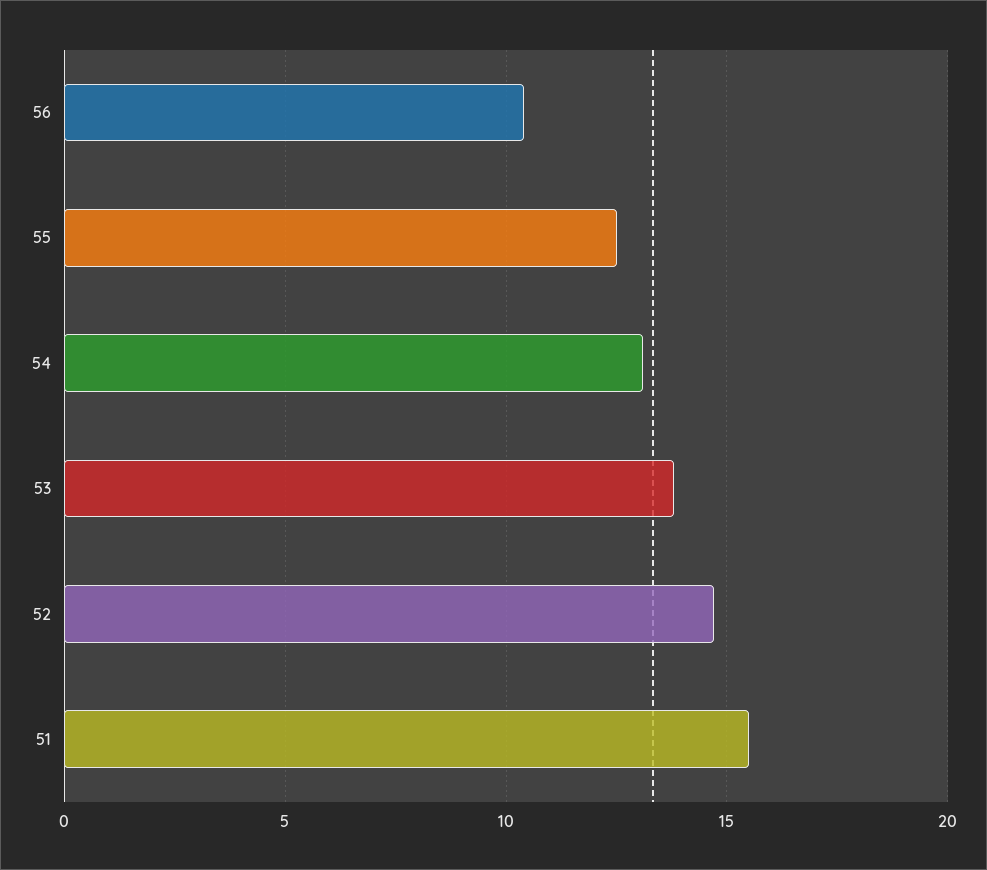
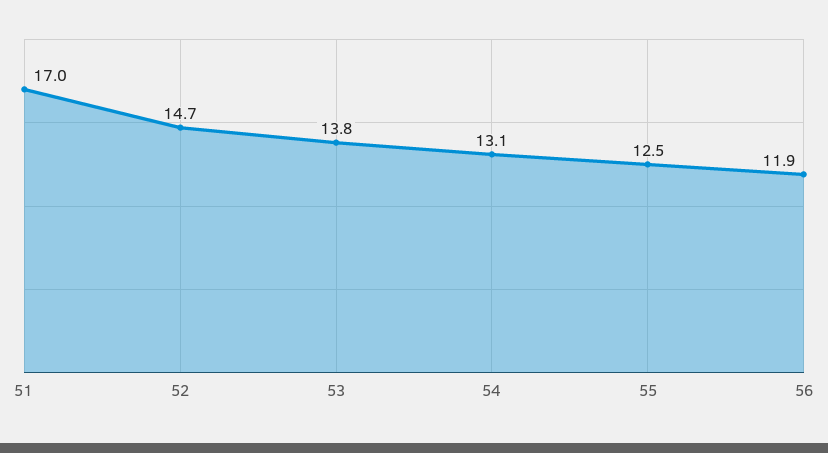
56: 10.5 -> 11.9
51: 15.5 -> 17

